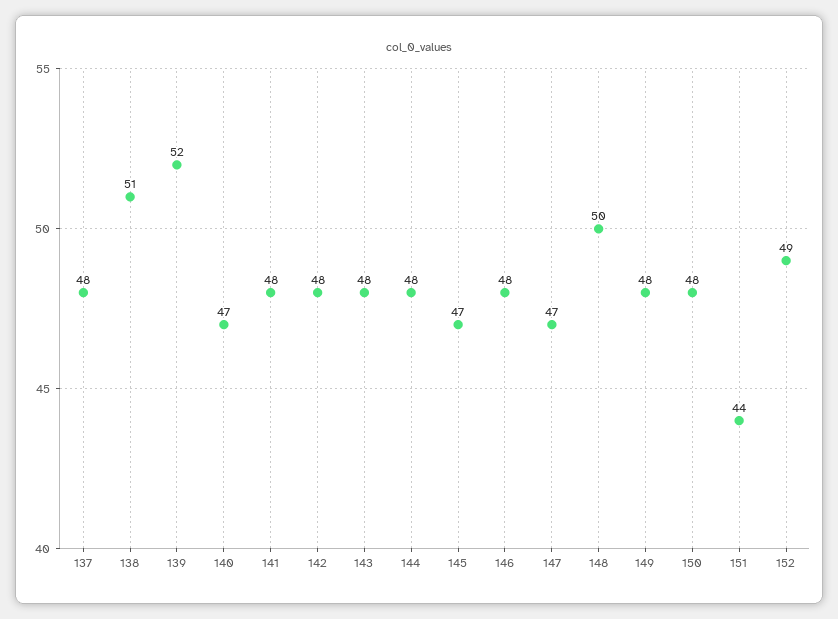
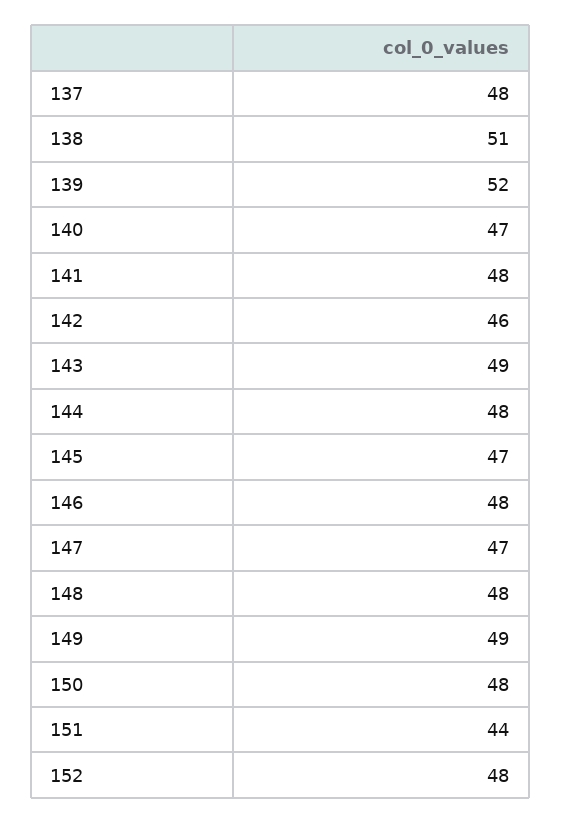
142: 48 -> 46
143: 48 -> 49
148: 50 -> 48
149: 48 -> 49
152: 49 -> 48

